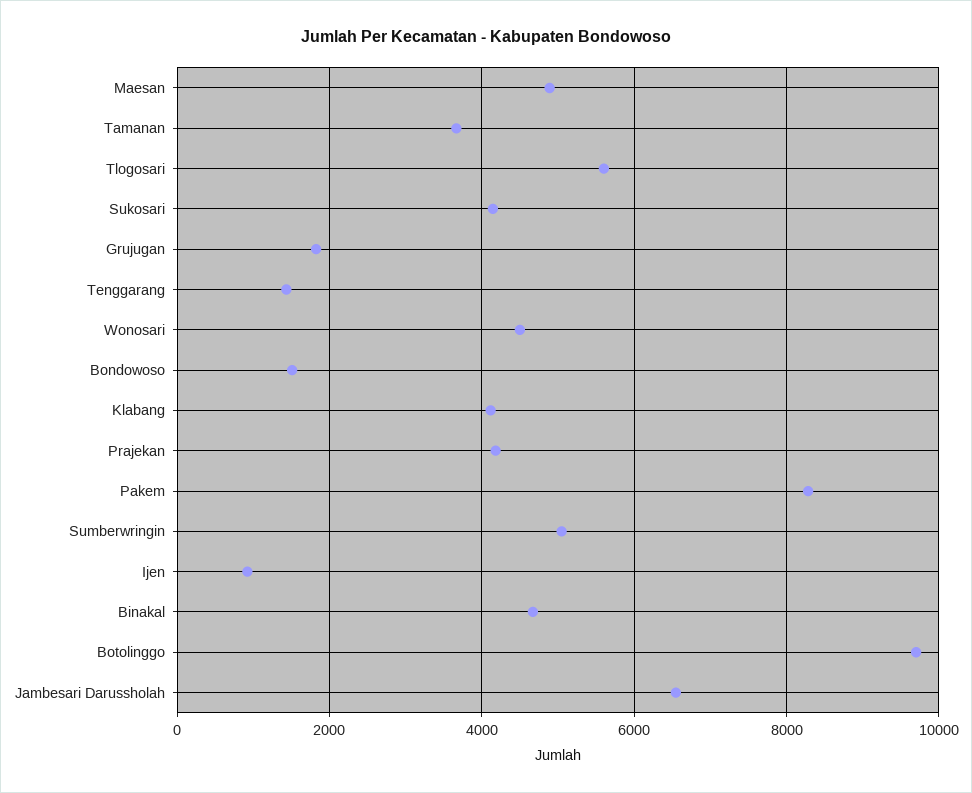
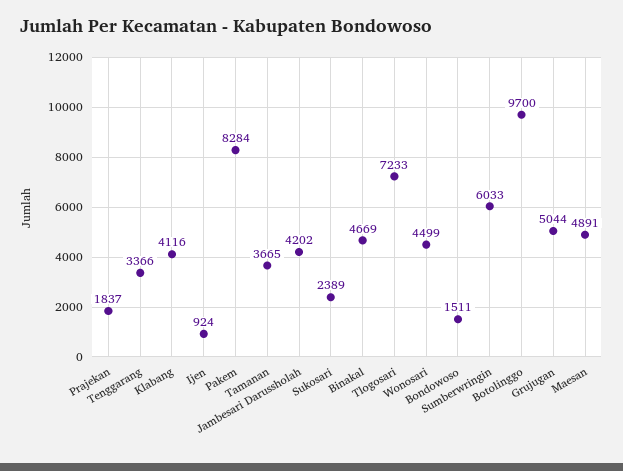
Tlogosari: 5600 -> 7233
Sukosari: 4200 -> 2389
Grujugan: 1800 -> 5044
Tenggarang: 1400 -> 3366
Prajekan: 4200 -> 1837
Sumberwringin: 5000 -> 6033
Jambesari Darussholah: 6600 -> 4202

